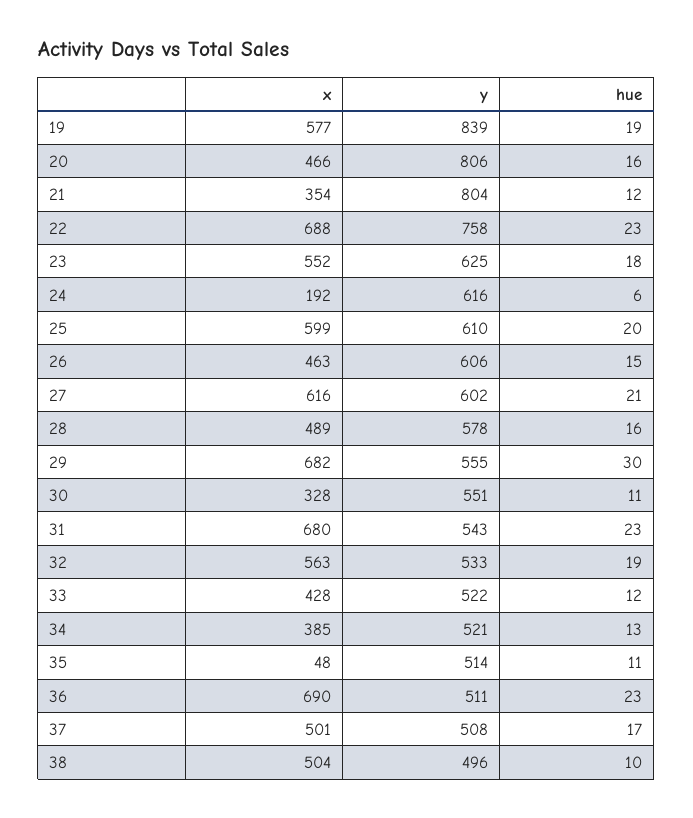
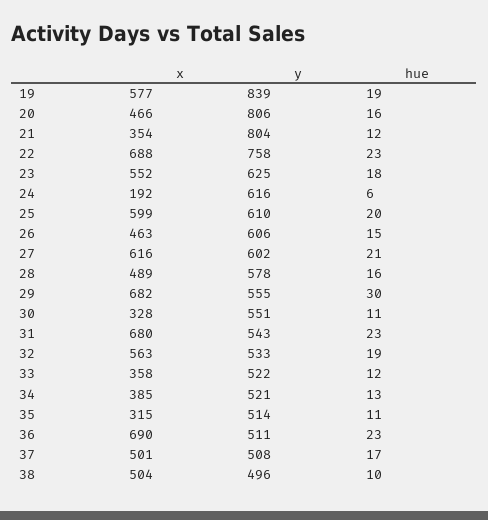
x, 33: 428 -> 358
x, 35: 48 -> 315

